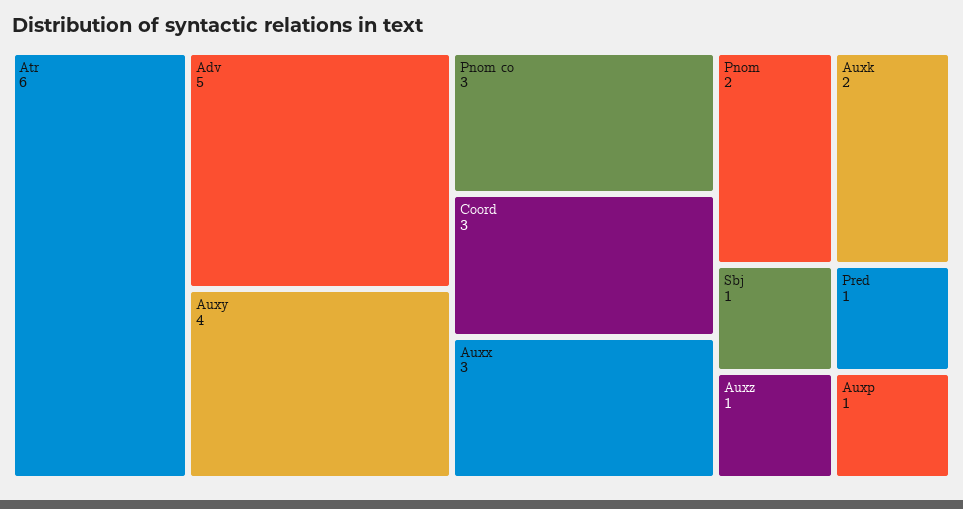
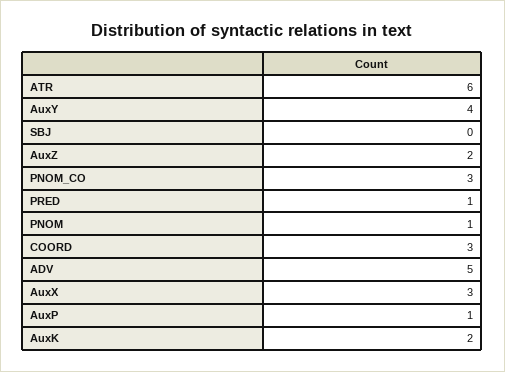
Pnom: 2 -> 1
Sbj: 1 -> 0
Auxz: 1 -> 2

